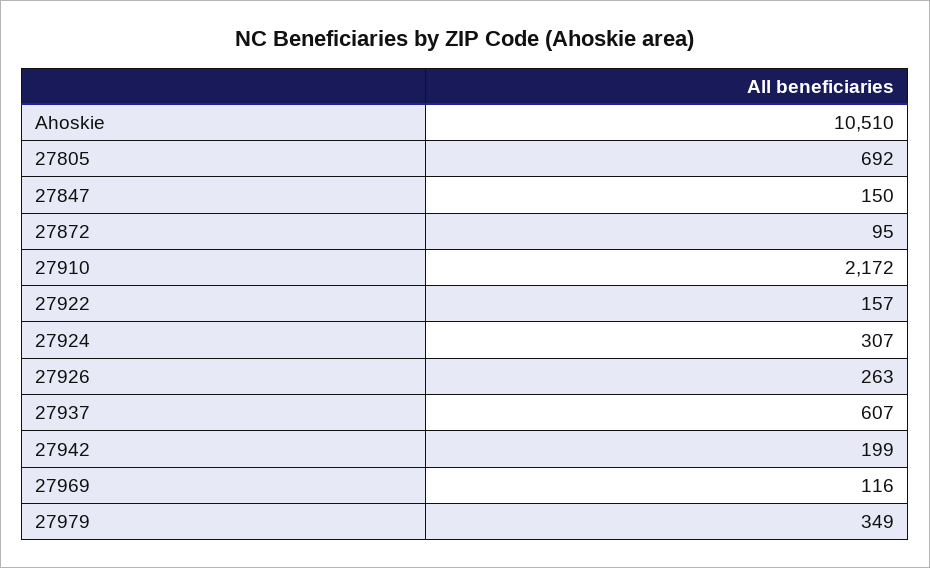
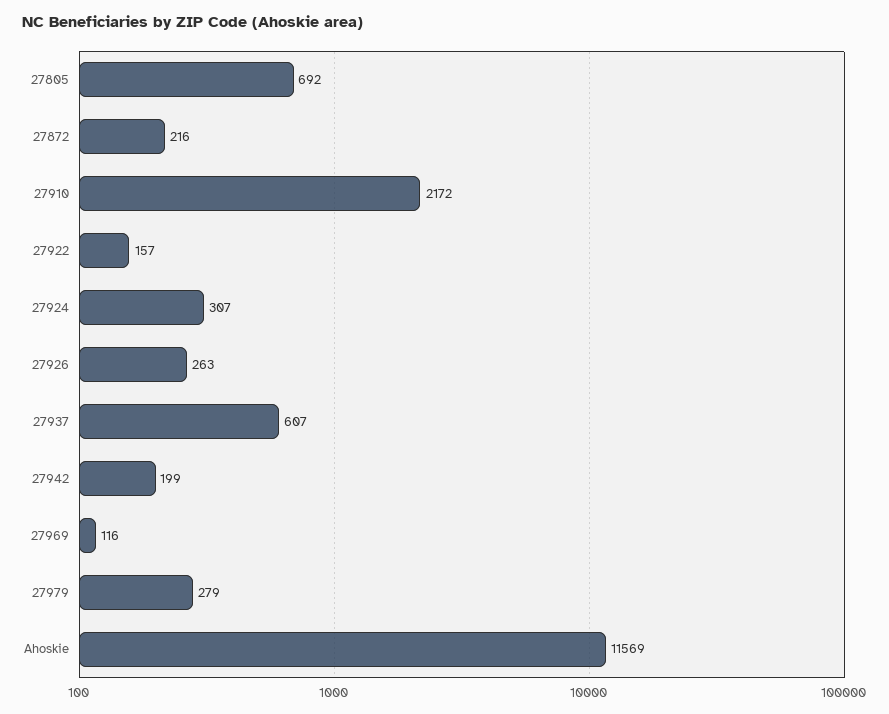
Ahoskie: 10510 -> 11569
27847: 150 -> none
27872: 95 -> 216
27979: 349 -> 279

